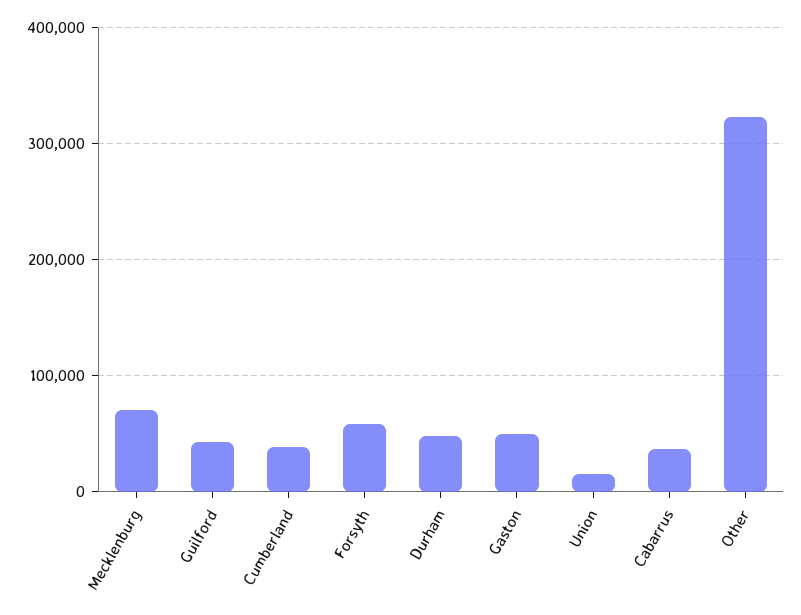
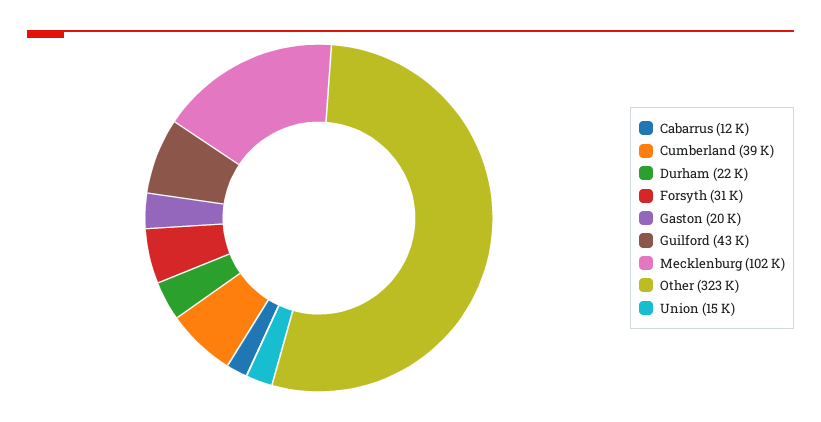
Mecklenburg: 70000 -> 102000
Forsyth: 60000 -> 31000
Durham: 50000 -> 22000
Gaston: 50000 -> 20000
Cabarrus: 40000 -> 12000

